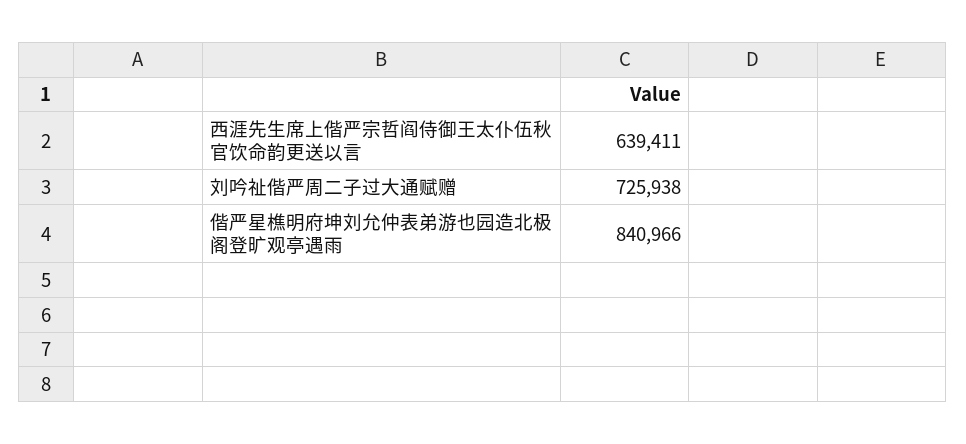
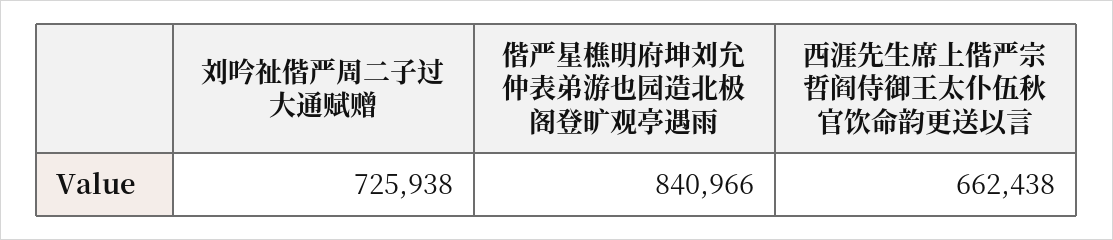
西涯先生席上偕严宗哲阎侍御王太仆伍秋官饮命韵更送以言: 639411 -> 662438

